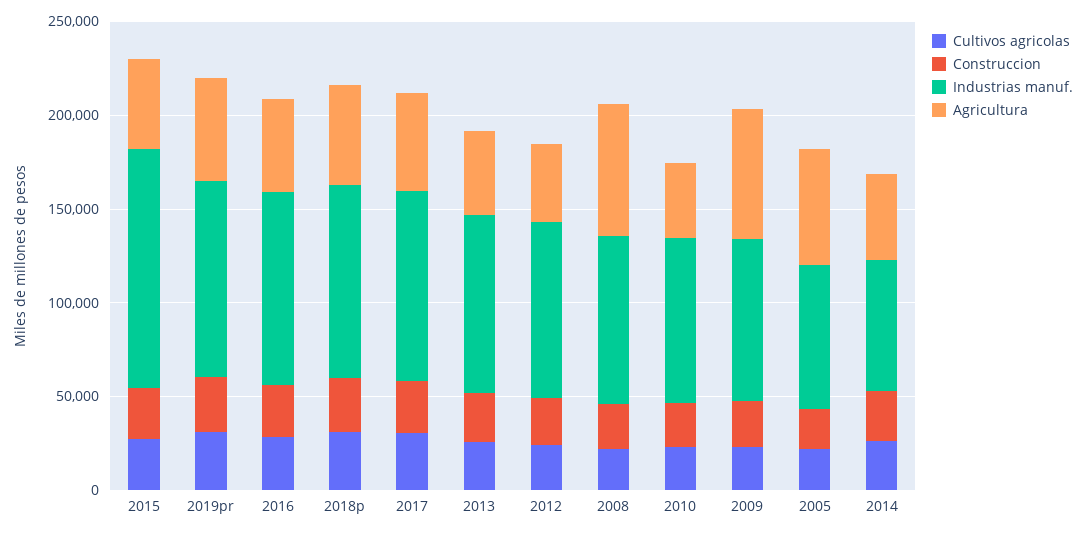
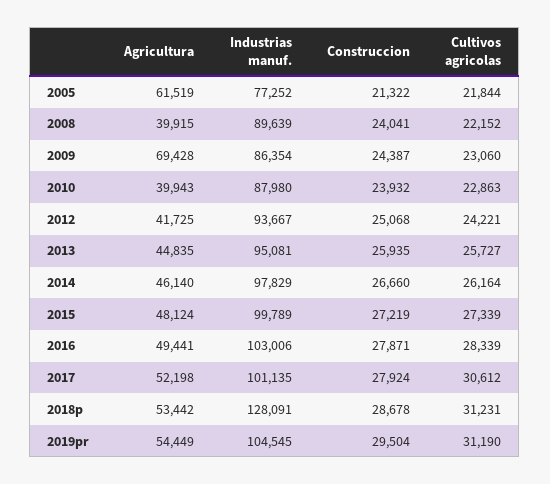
Industrias manuf., 2015: 130000 -> 99789
Industrias manuf., 2018p: 100000 -> 128091
Agricultura, 2008: 70000 -> 39915
Industrias manuf., 2014: 70000 -> 97829

